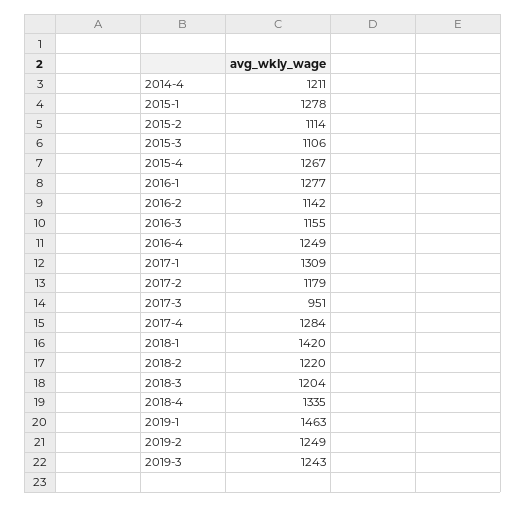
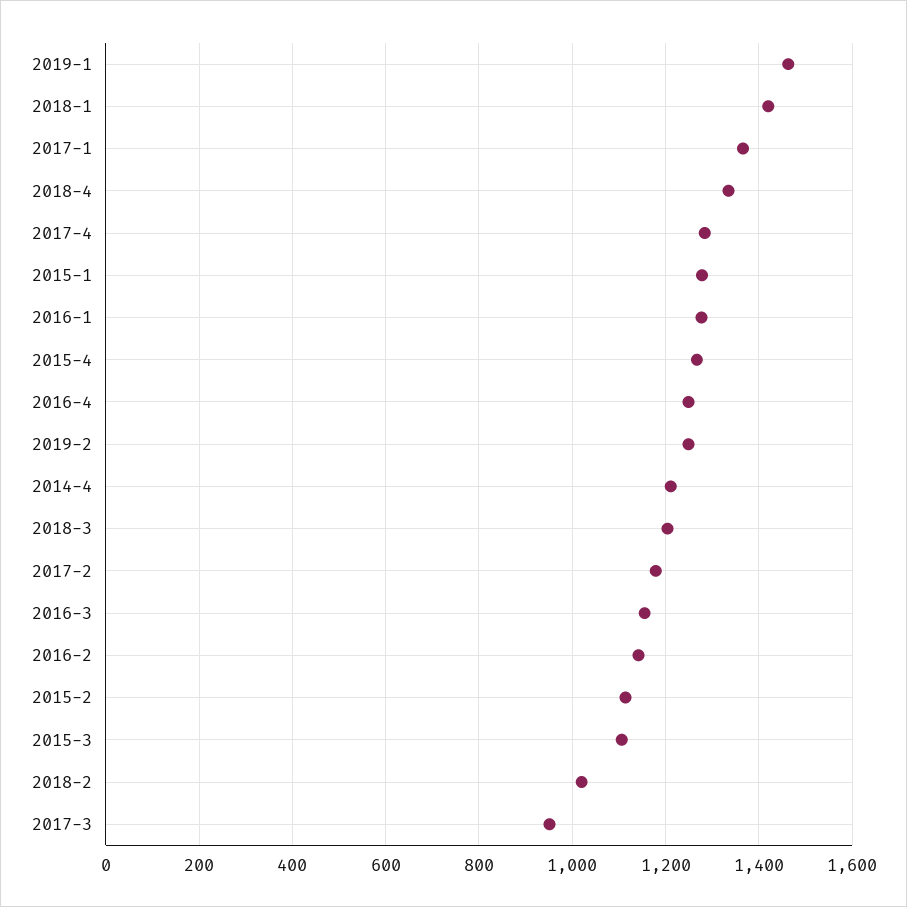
2017-1: 1309 -> 1360
2018-2: 1220 -> 1020
2019-3: 1243 -> none

